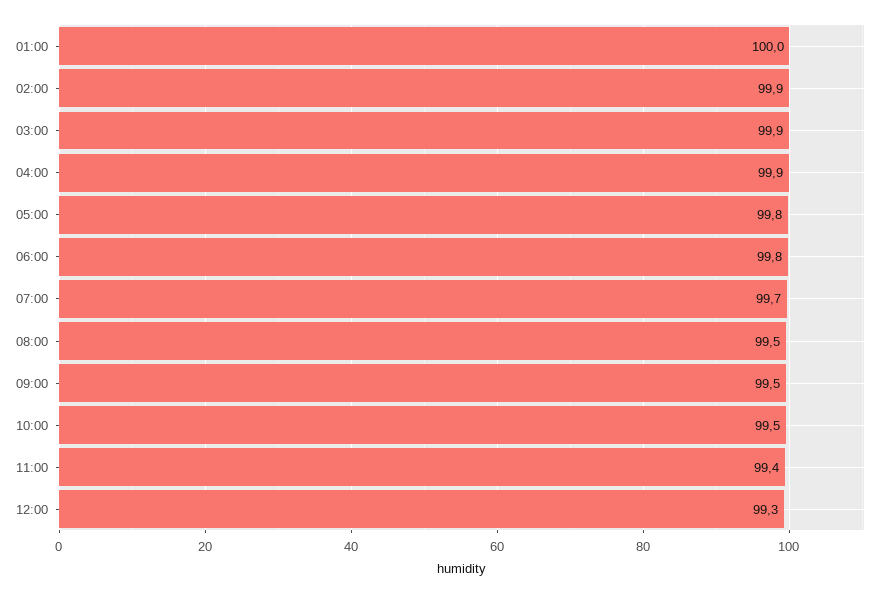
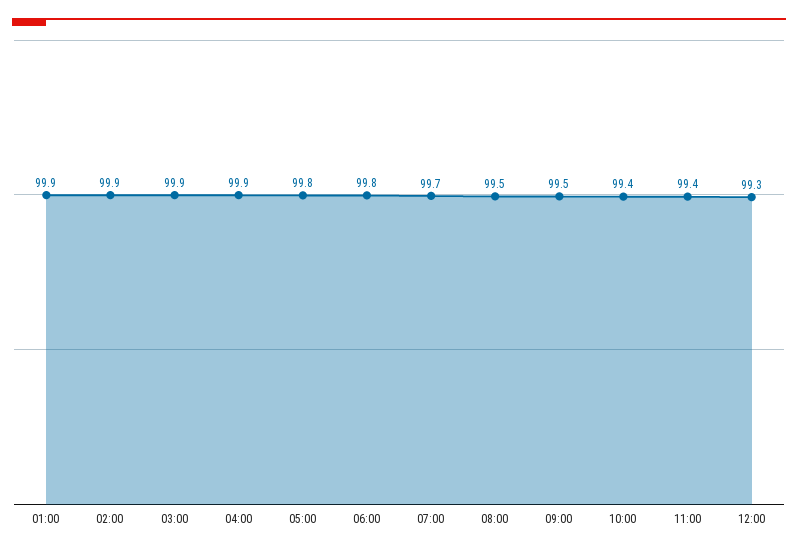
01:00: 100 -> 99.9
10:00: 99.5 -> 99.4

